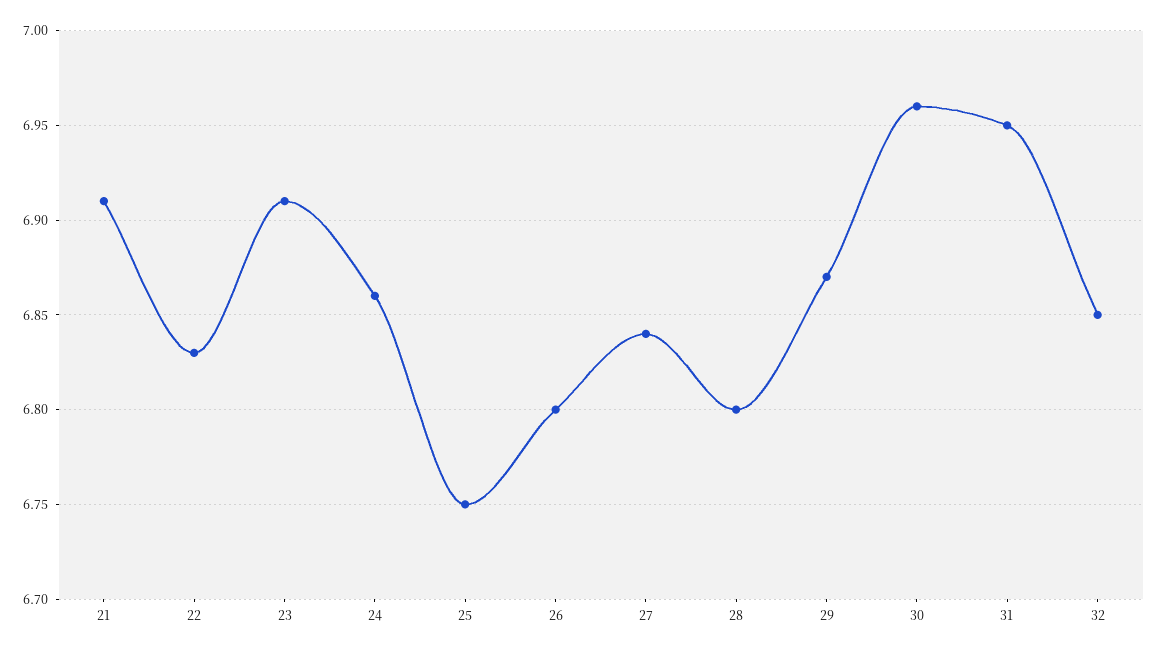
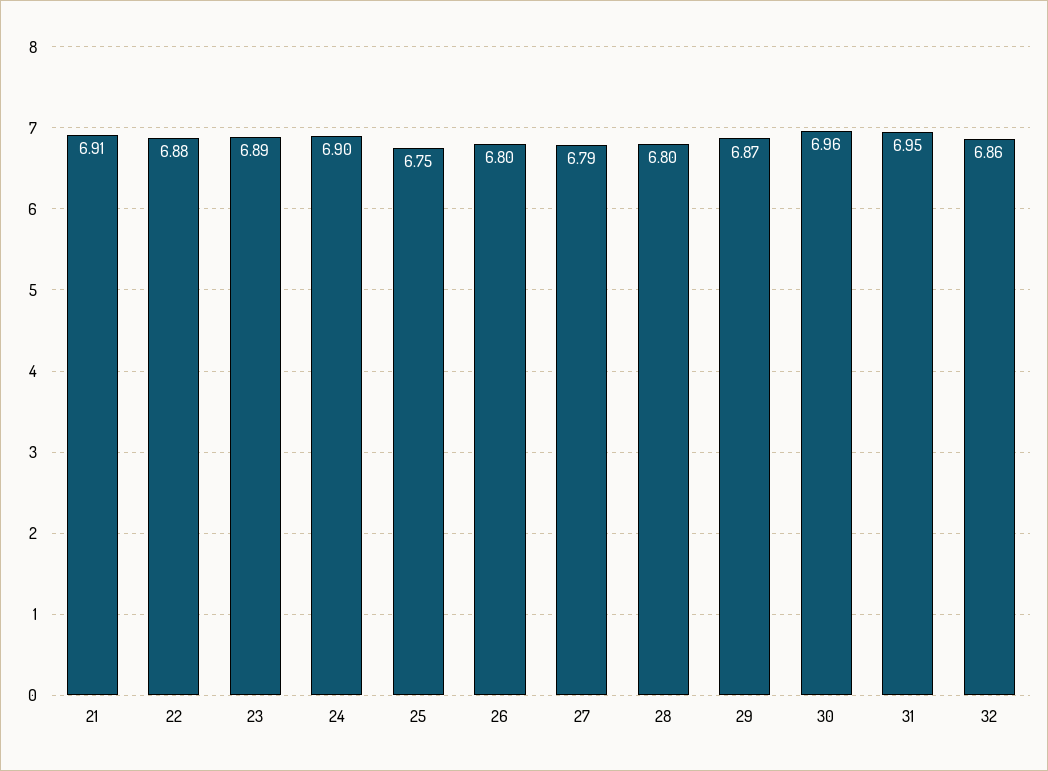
22: 6.83 -> 6.88
23: 6.91 -> 6.89
24: 6.86 -> 6.9
27: 6.84 -> 6.79
32: 6.85 -> 6.86

